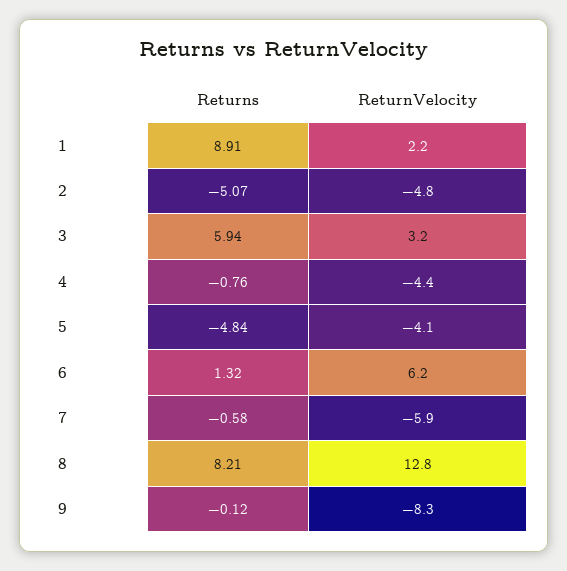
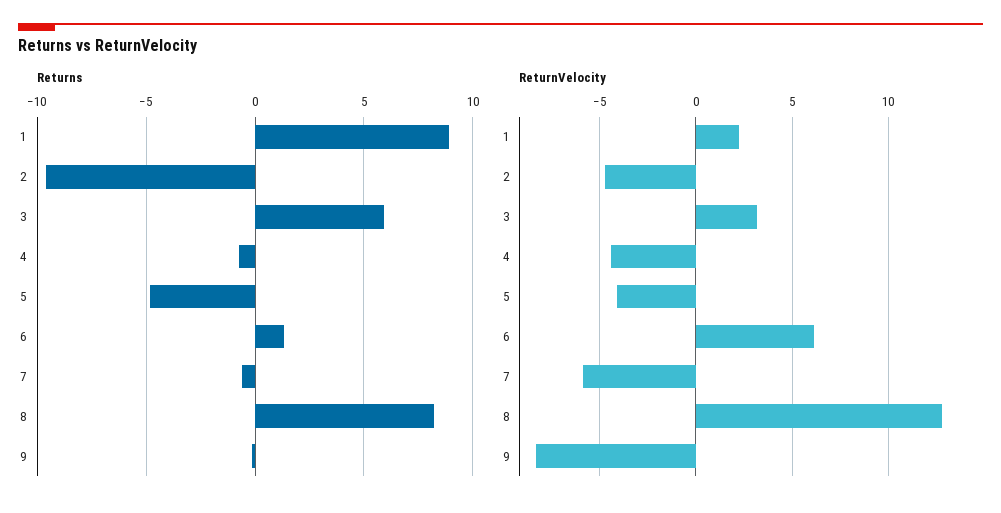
Returns, 2: -5.07 -> -9.5

